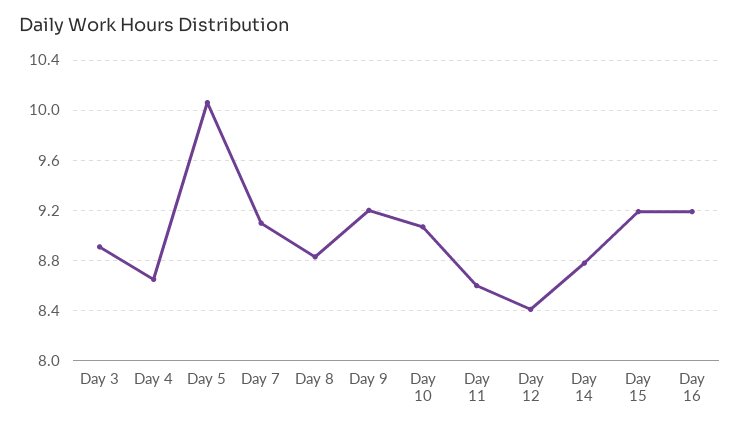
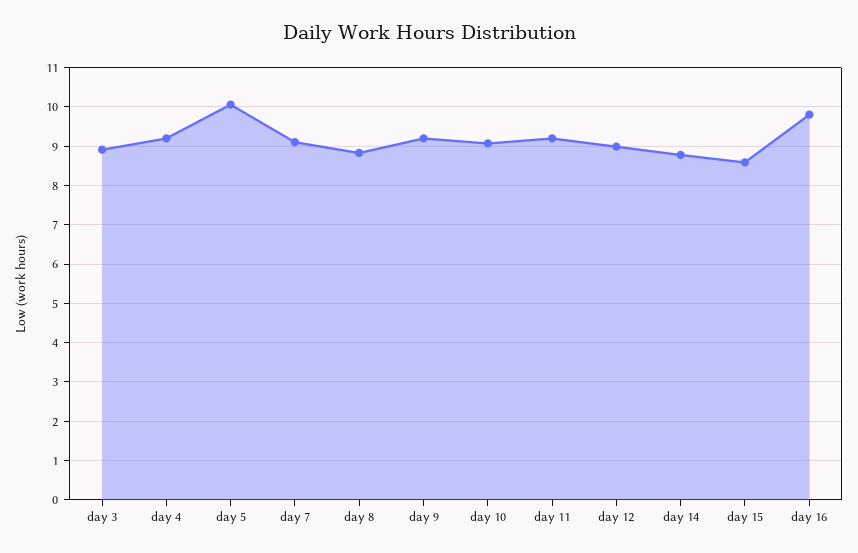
Day 4: 8.65 -> 9.2
Day 11: 8.6 -> 9.2
Day 12: 8.4 -> 9
Day 15: 9.2 -> 8.6
Day 16: 9.2 -> 9.8

